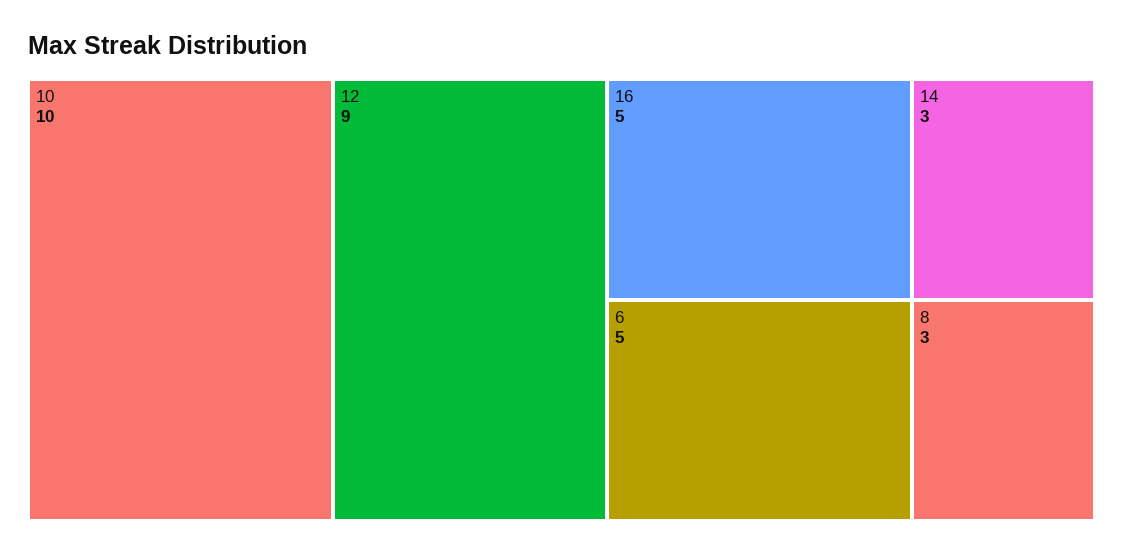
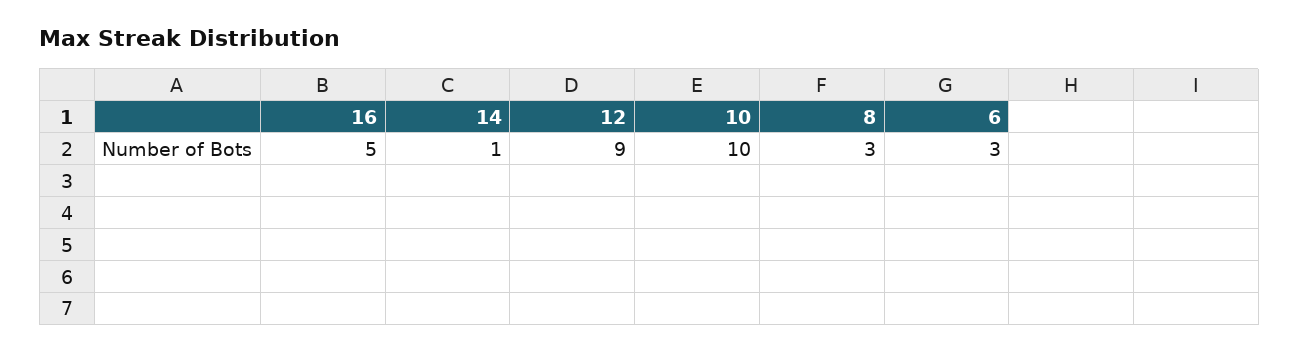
6: 5 -> 3
14: 3 -> 1

